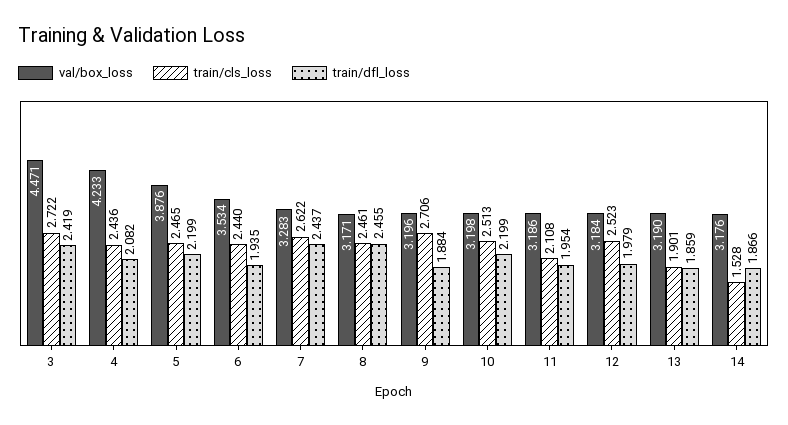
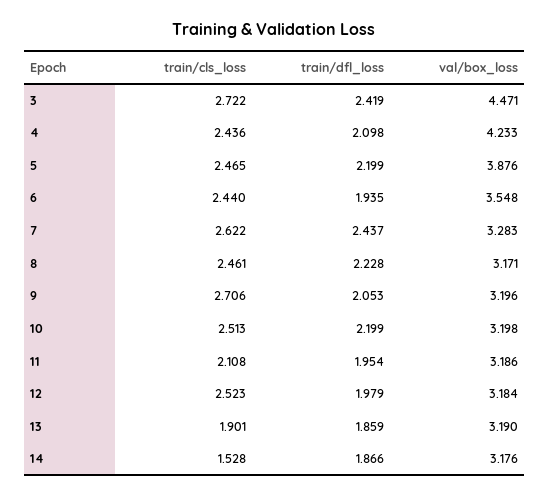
train/dfl_loss, 4: 2.082 -> 2.098
val/box_loss, 6: 3.534 -> 3.548
train/dfl_loss, 8: 2.455 -> 2.228
train/dfl_loss, 9: 1.884 -> 2.053

